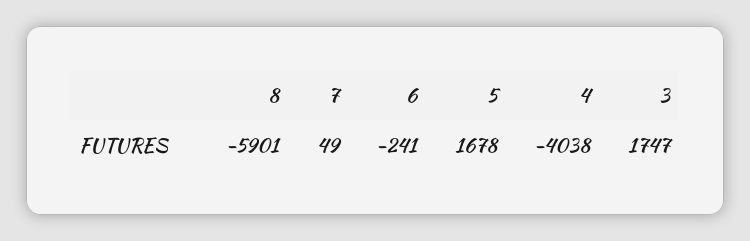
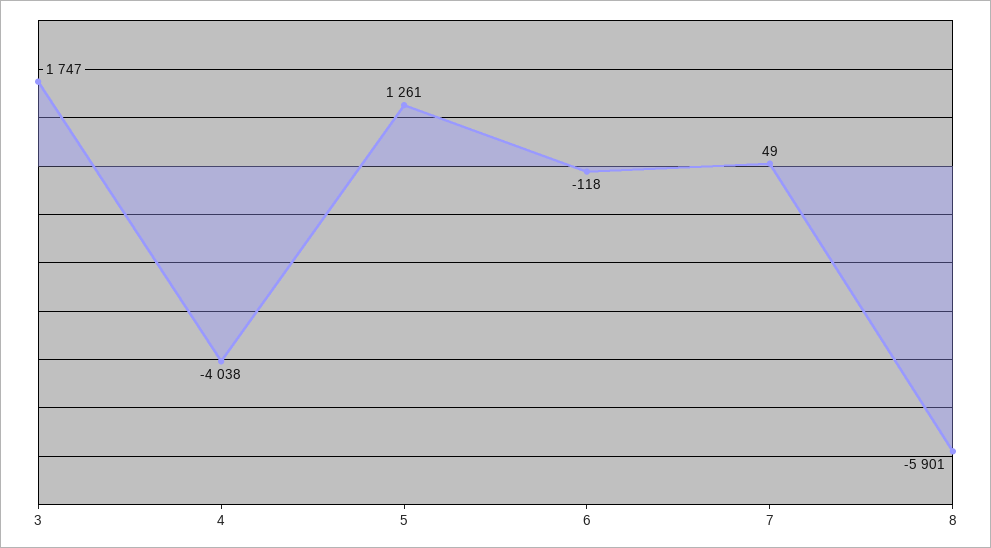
6: -241 -> -118
5: 1678 -> 1261

